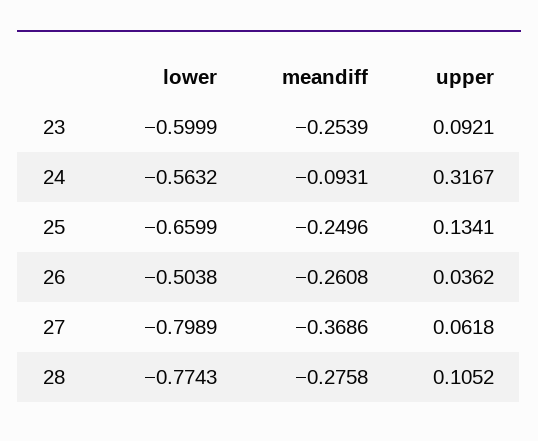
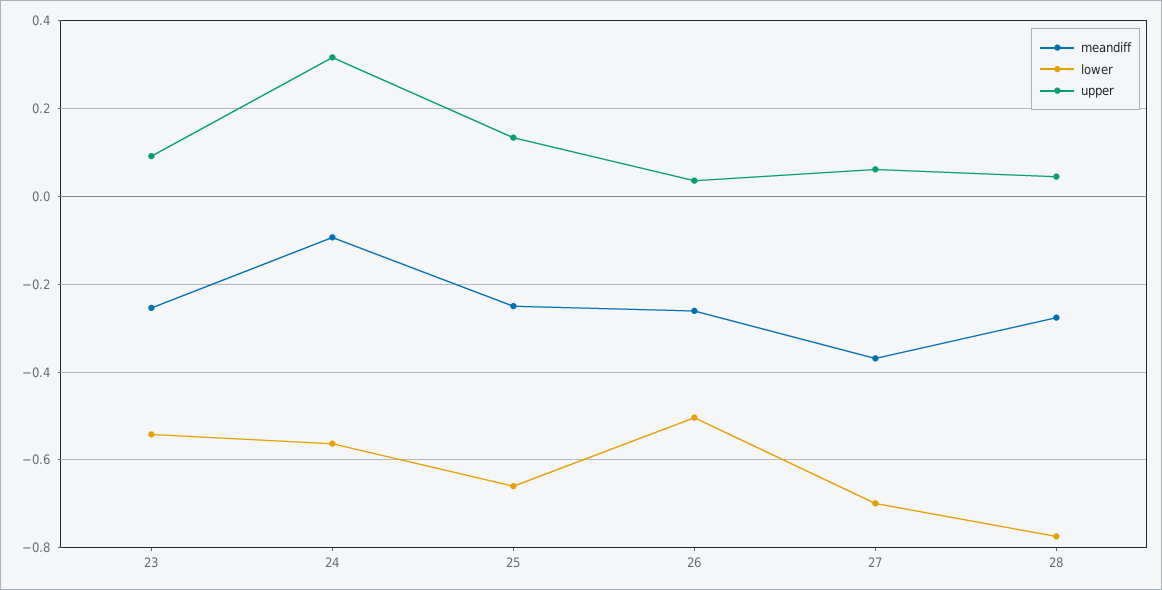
lower, 23: -0.5999 -> -0.54
lower, 27: -0.7989 -> -0.7
upper, 28: 0.1052 -> 0.04

